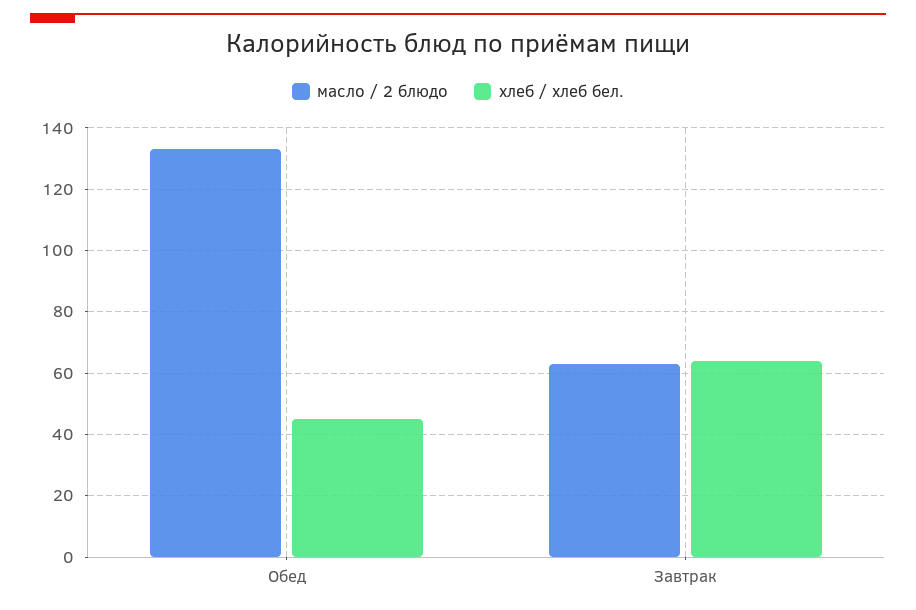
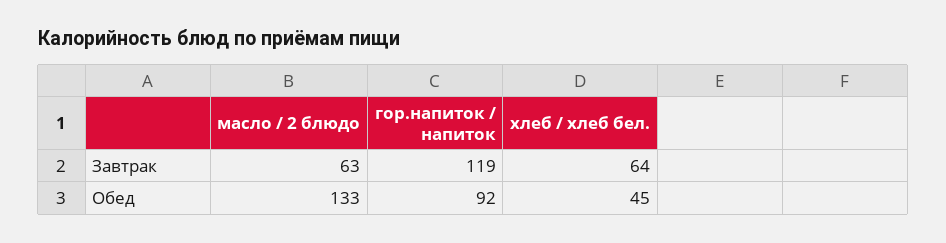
гор.напиток / напиток, Завтрак: none -> 119
гор.напиток / напиток, Обед: none -> 92

